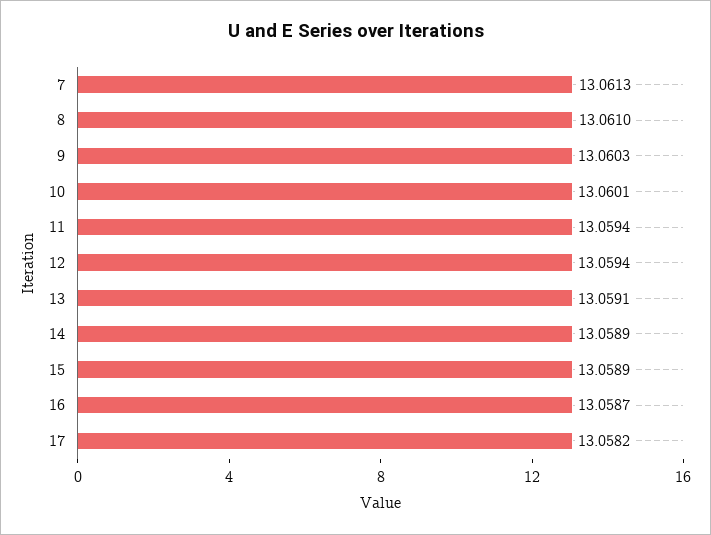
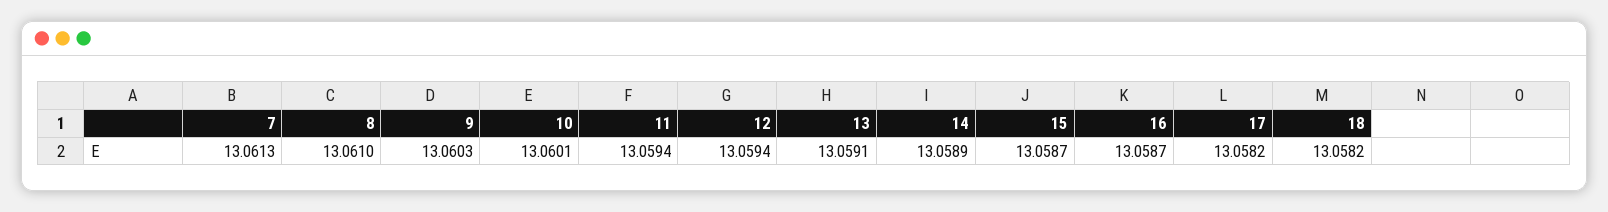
15: 13.0589 -> 13.0587
18: none -> 13.0582

